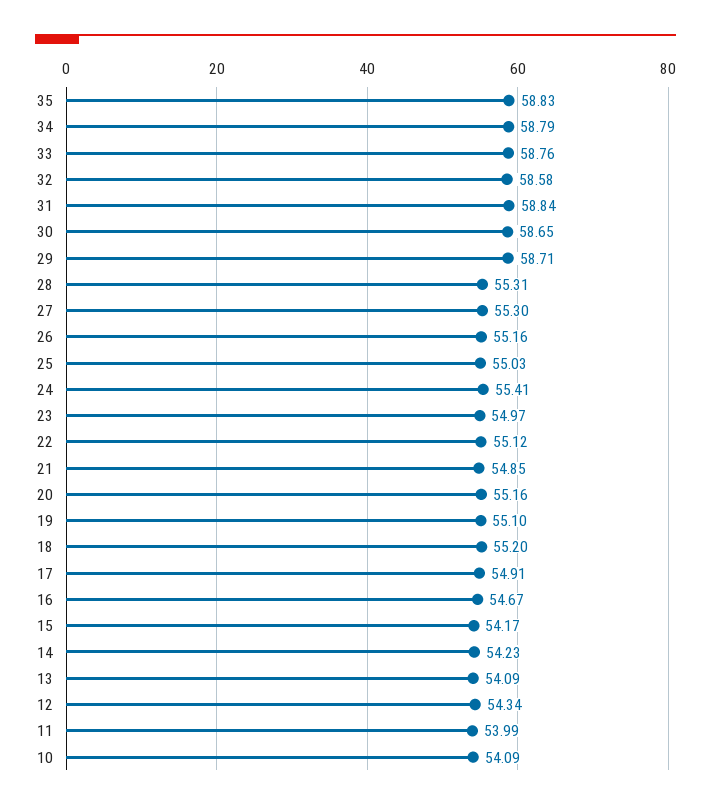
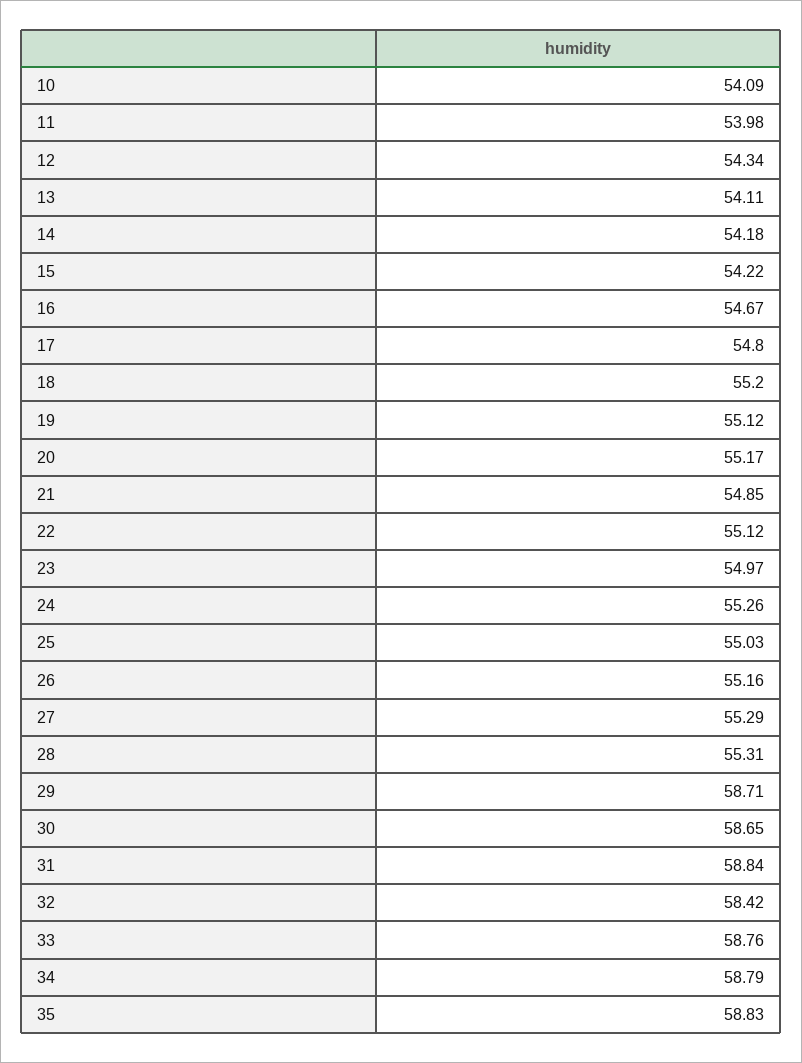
32: 58.58 -> 58.42
27: 55.3 -> 55.29
24: 55.41 -> 55.26
20: 55.16 -> 55.17
19: 55.1 -> 55.12
17: 54.91 -> 54.8
15: 54.17 -> 54.22
14: 54.23 -> 54.18
13: 54.09 -> 54.11
11: 53.99 -> 53.98

